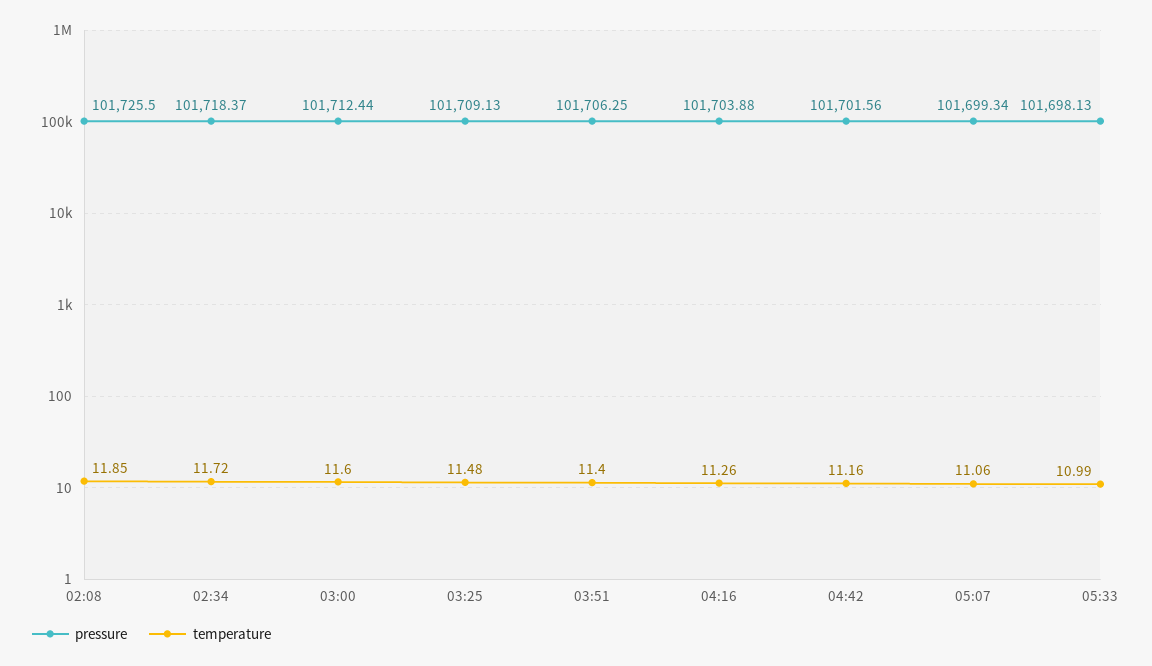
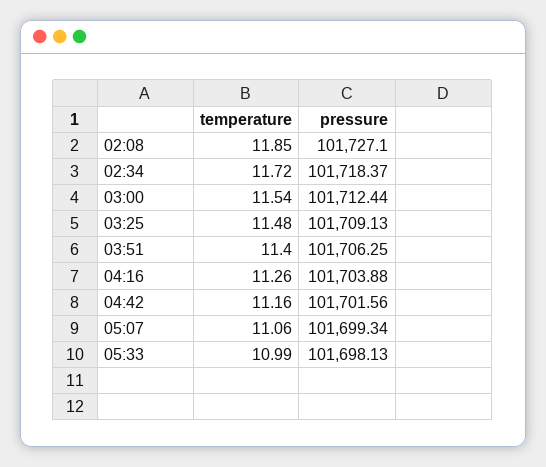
pressure, 02:08: 101725.5 -> 101727.1
temperature, 03:00: 11.6 -> 11.54

